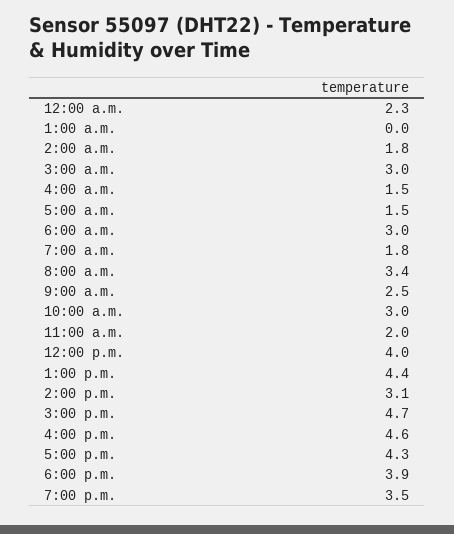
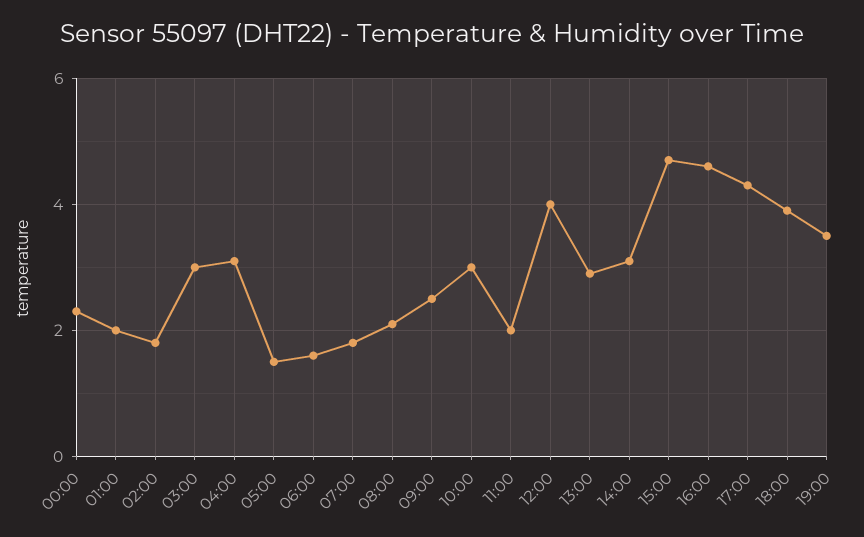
1:00 a.m.: 0 -> 2
4:00 a.m.: 1.5 -> 3
6:00 a.m.: 3 -> 1.5
8:00 a.m.: 3.4 -> 2
1:00 p.m.: 4.4 -> 3

